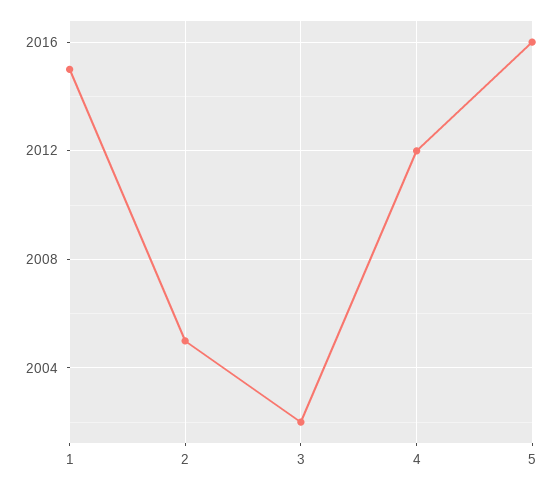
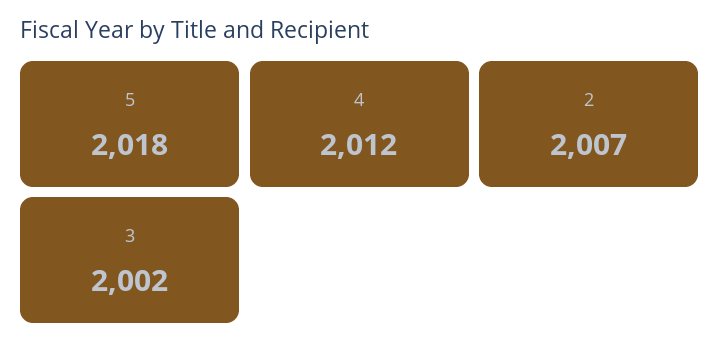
1: 2015 -> none
2: 2005 -> 2007
5: 2016 -> 2018

